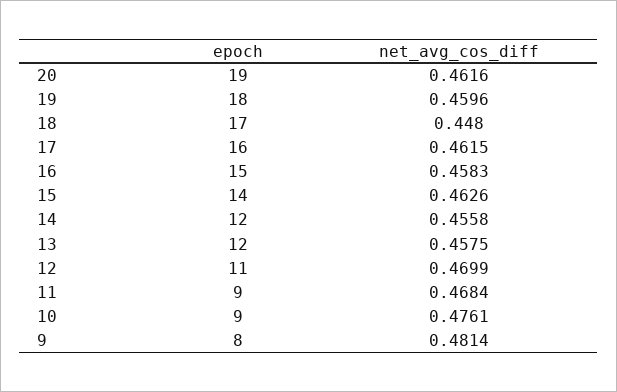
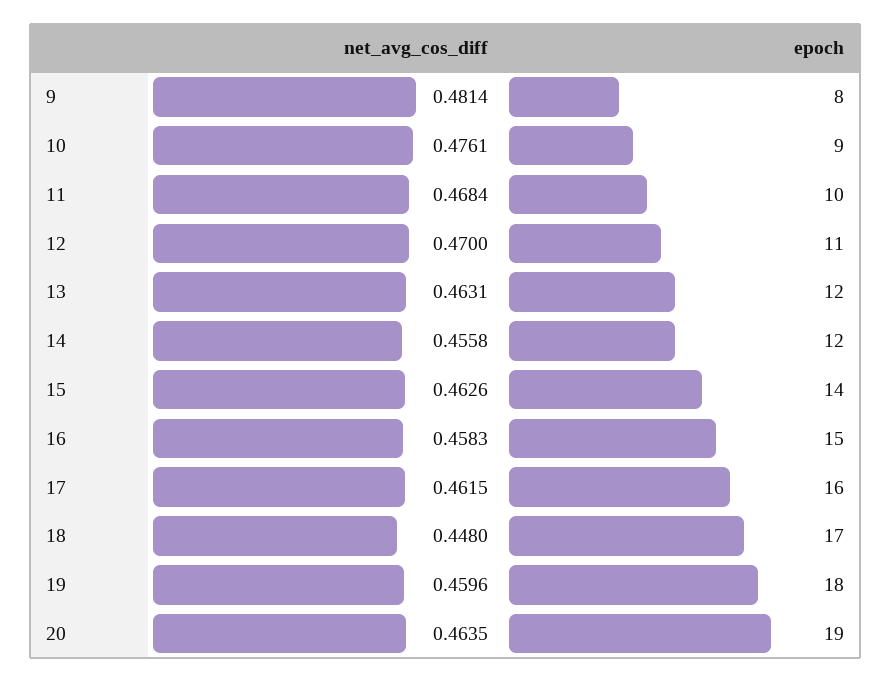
net_avg_cos_diff, 20: 0.4616 -> 0.4635
net_avg_cos_diff, 13: 0.4575 -> 0.4631
net_avg_cos_diff, 12: 0.4699 -> 0.47
epoch, 11: 9 -> 10

